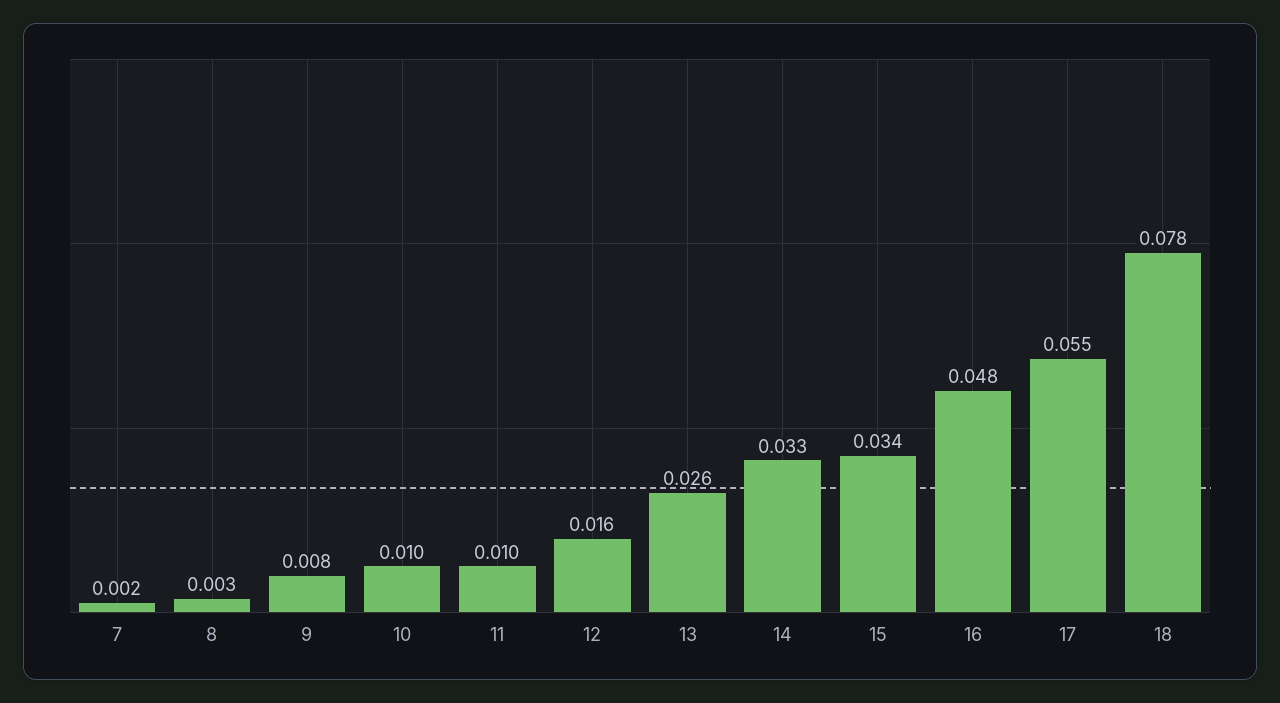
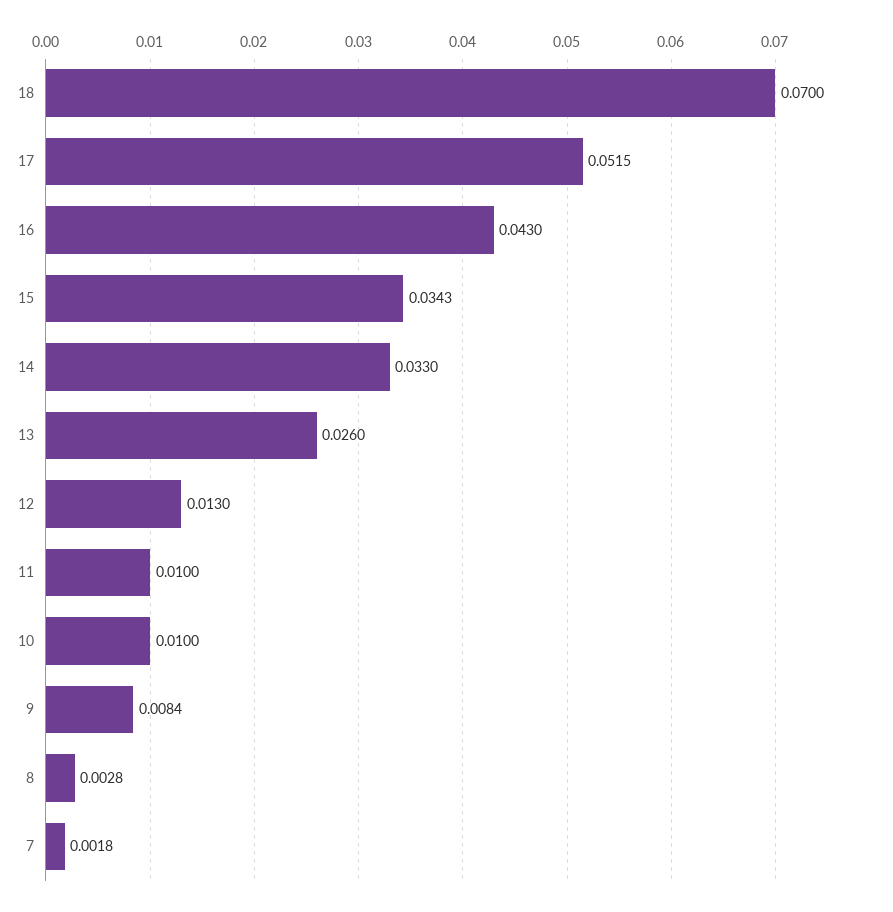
12: 0.016 -> 0.013
16: 0.048 -> 0.043
17: 0.055 -> 0.0515
18: 0.078 -> 0.07

